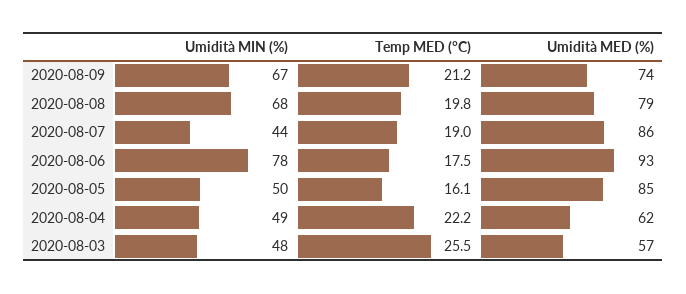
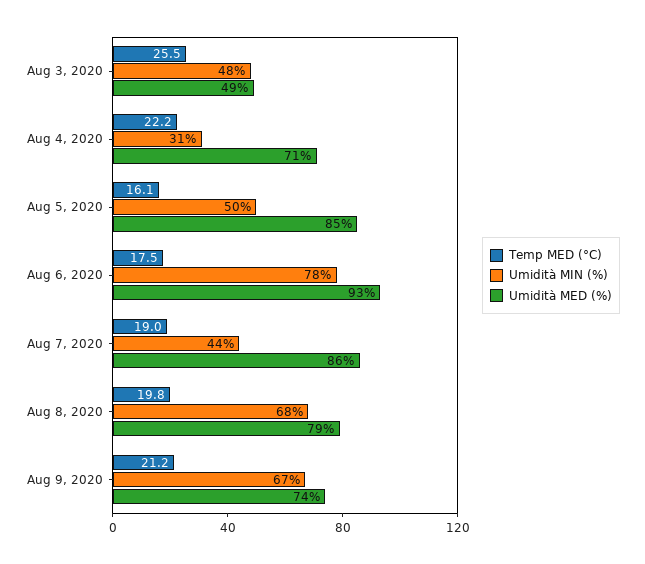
Umidità MIN (%), 2020-08-04: 49 -> 31
Umidità MED (%), 2020-08-04: 62 -> 71
Umidità MED (%), 2020-08-03: 57 -> 49

